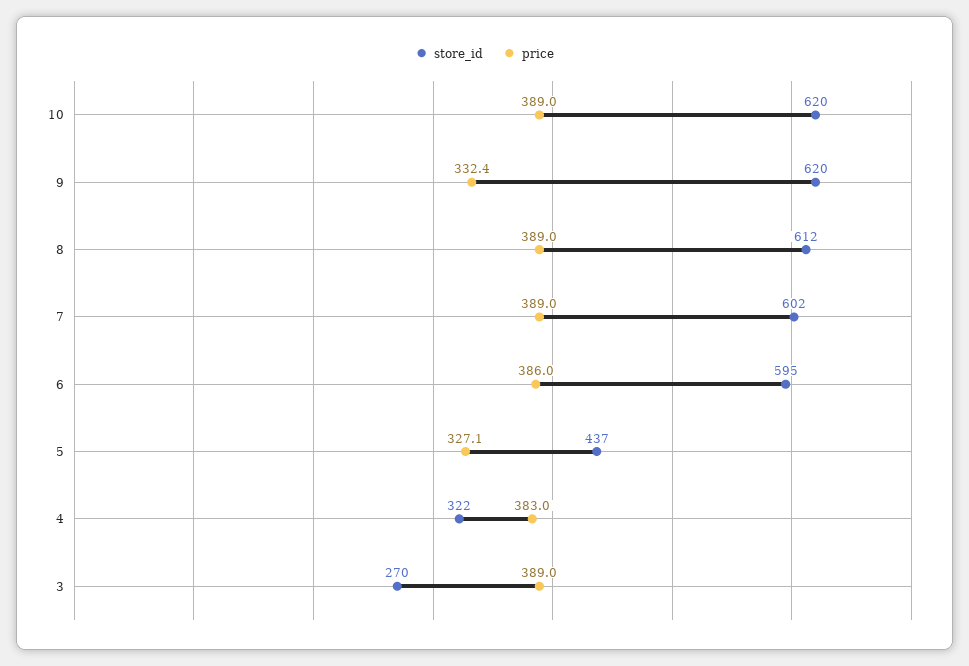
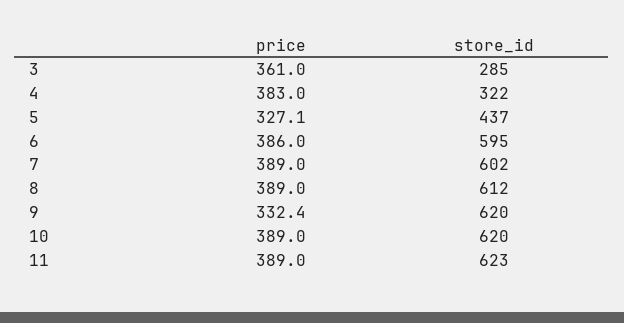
store_id, 3: 270 -> 285
price, 3: 389 -> 361
price, 11: none -> 389
store_id, 11: none -> 623

